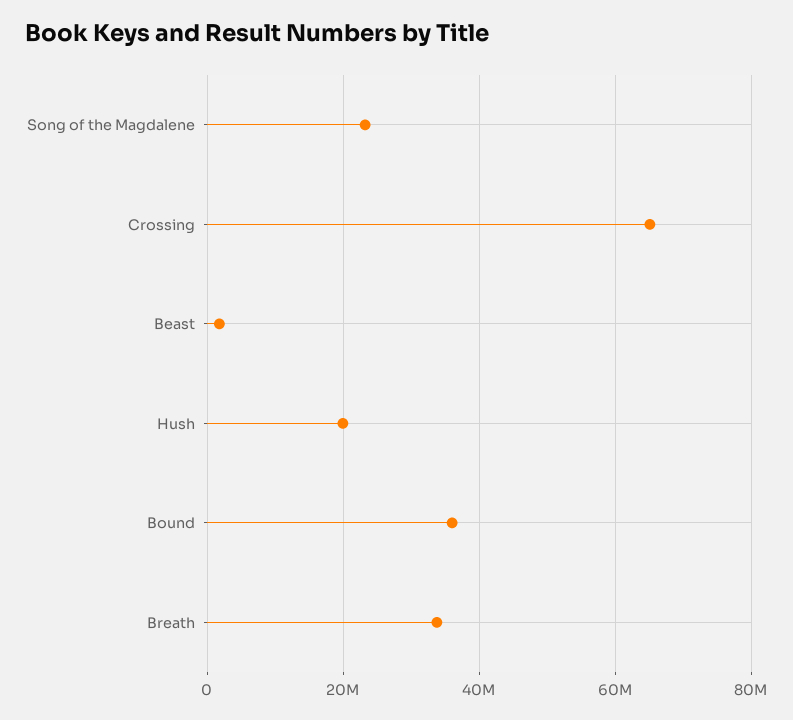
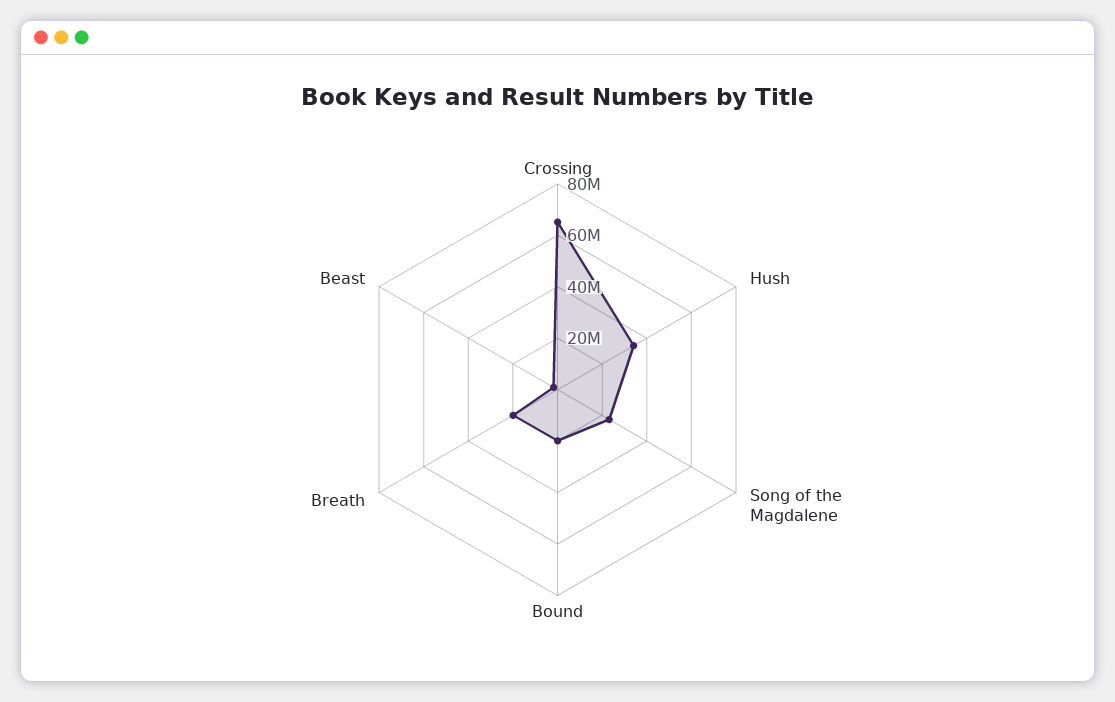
Hush: 20000000 -> 35000000
Bound: 36000000 -> 20000000
Breath: 34000000 -> 20000000

